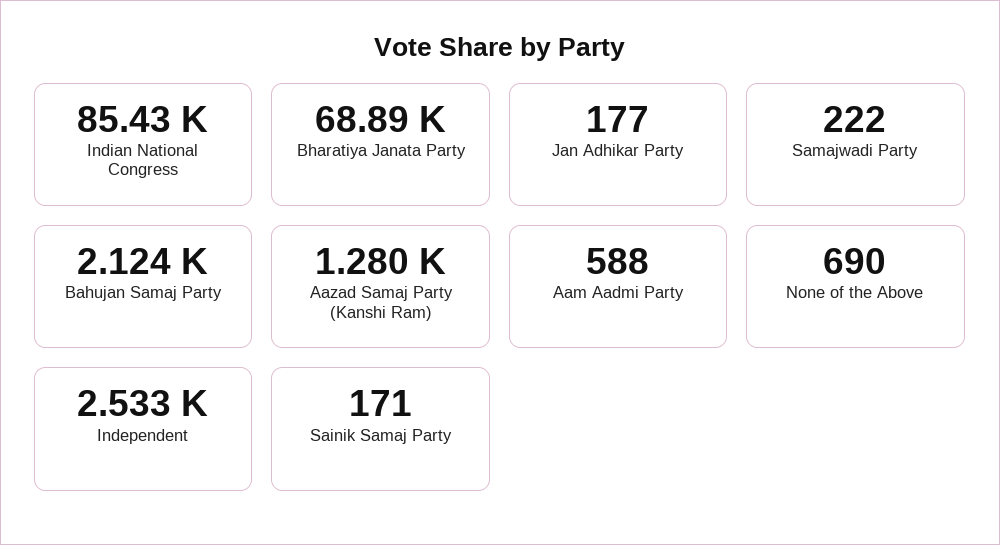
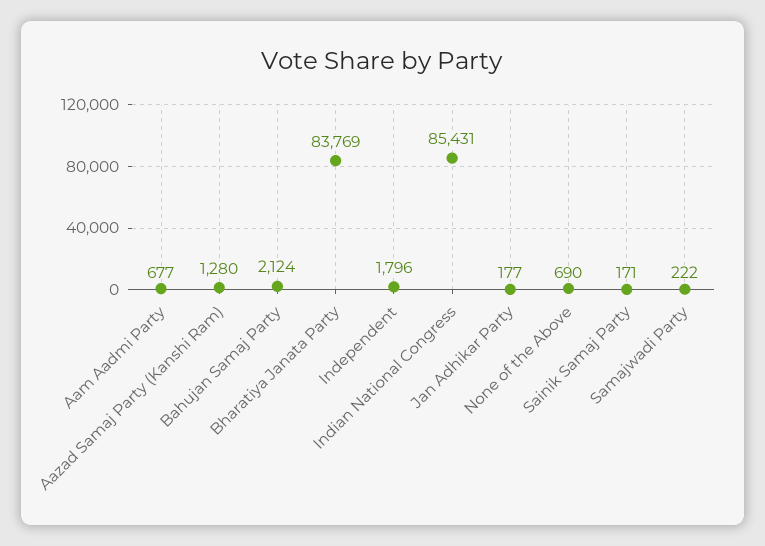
Bharatiya Janata Party: 68890 -> 83769
Aam Aadmi Party: 588 -> 677
Independent: 2533 -> 1796

